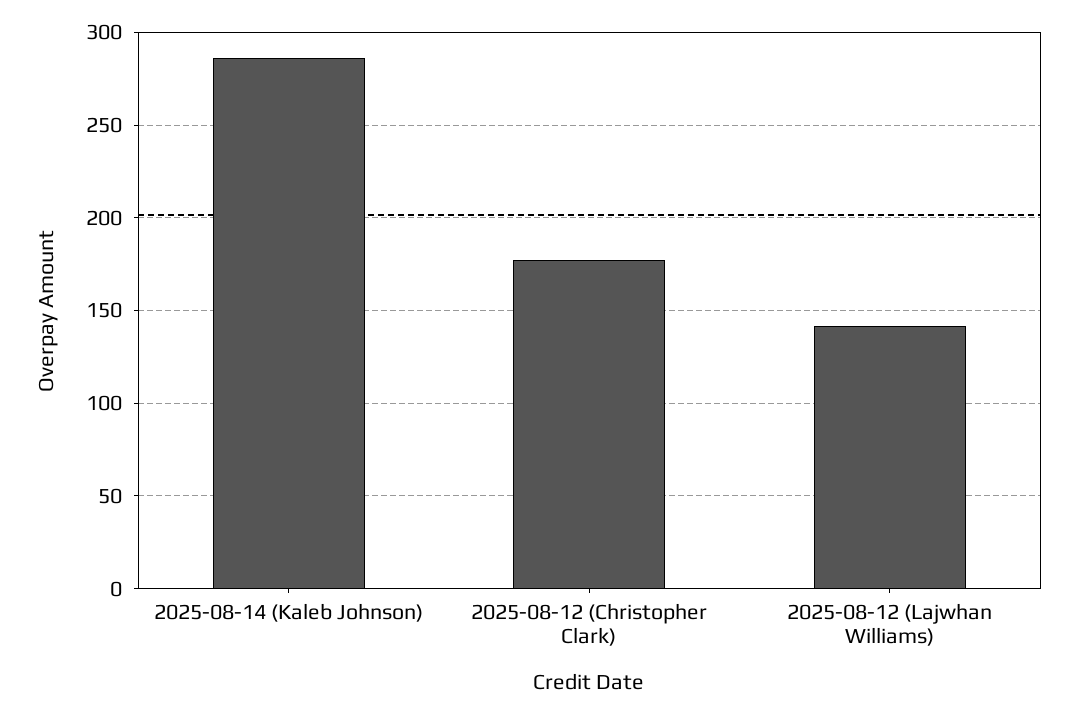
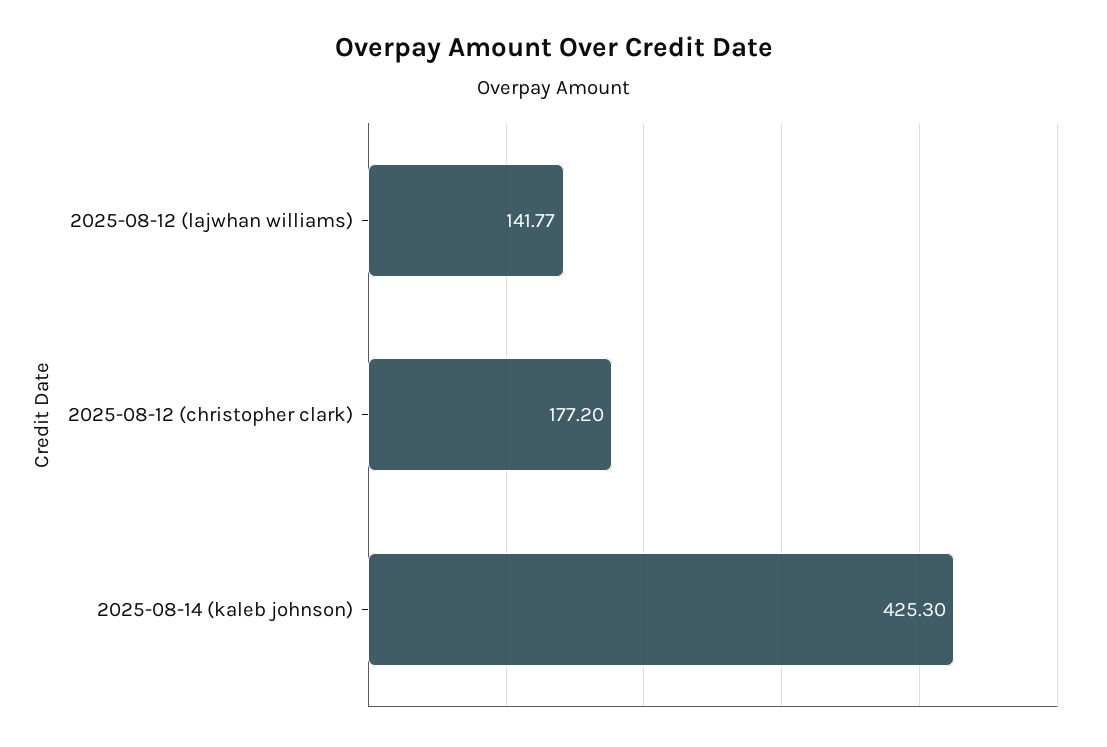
2025-08-14 (Kaleb Johnson): 285 -> 425.3

